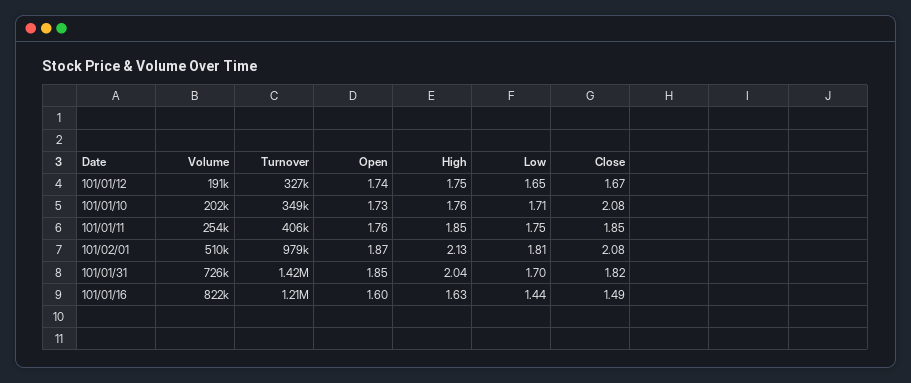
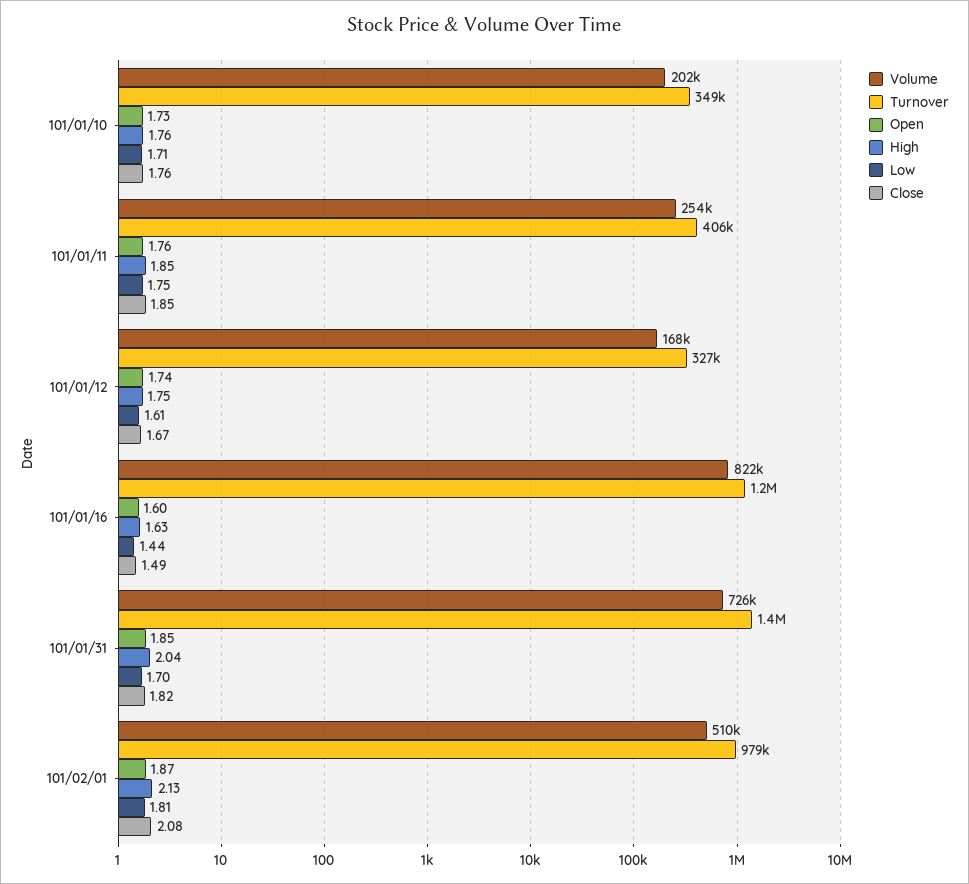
Volume, 101/01/12: 191000 -> 168000
Low, 101/01/12: 1.65 -> 1.61
Close, 101/01/10: 2.08 -> 1.76

